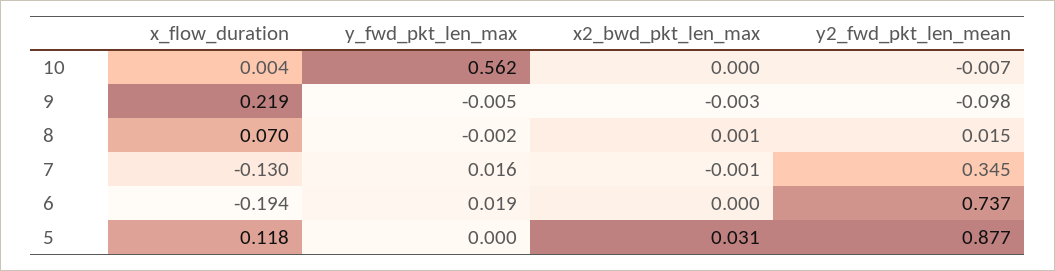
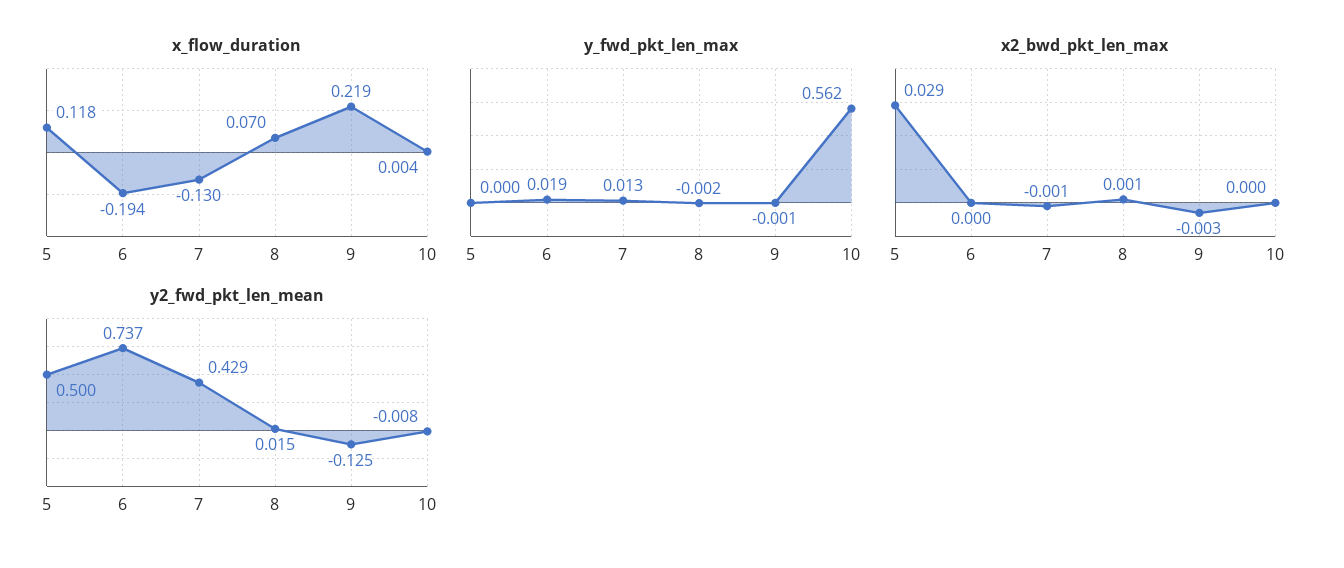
y2_fwd_pkt_len_mean, 10: -0.007 -> -0.008
y_fwd_pkt_len_max, 9: -0.005 -> -0.001
y2_fwd_pkt_len_mean, 9: -0.098 -> -0.125
y_fwd_pkt_len_max, 7: 0.016 -> 0.013
y2_fwd_pkt_len_mean, 7: 0.345 -> 0.429
x2_bwd_pkt_len_max, 5: 0.031 -> 0.029
y2_fwd_pkt_len_mean, 5: 0.877 -> 0.5

